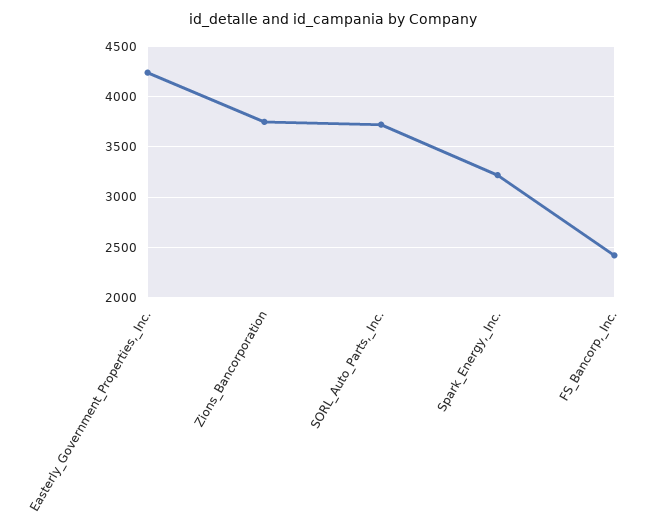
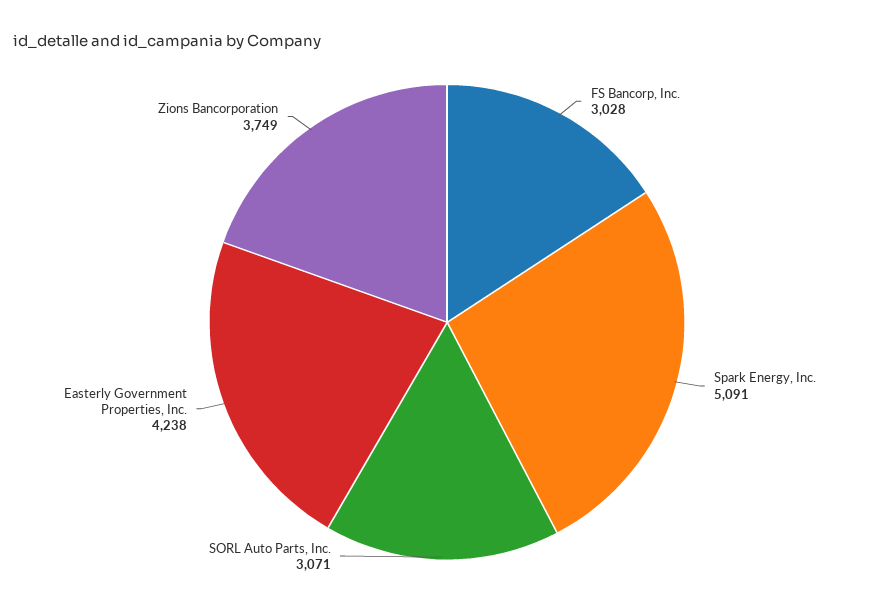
SORL_Auto_Parts,_Inc.: 3700 -> 3071
Spark_Energy,_Inc.: 3200 -> 5091
FS_Bancorp,_Inc.: 2400 -> 3028

